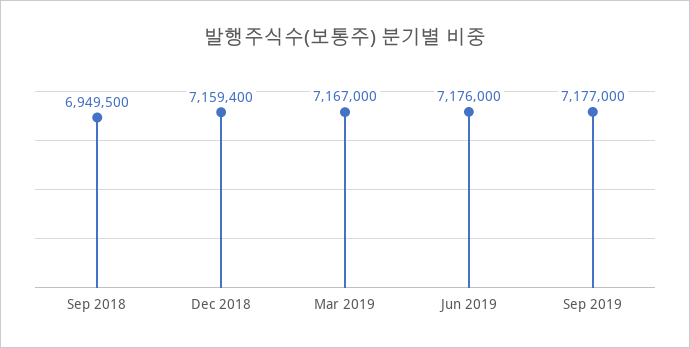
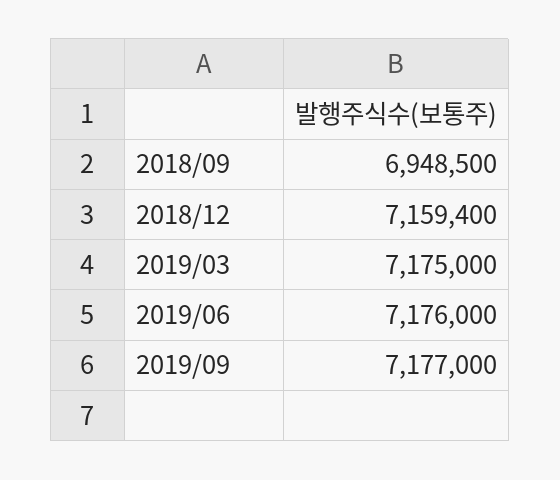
Sep 2018: 6949500 -> 6948500
Mar 2019: 7167000 -> 7175000

